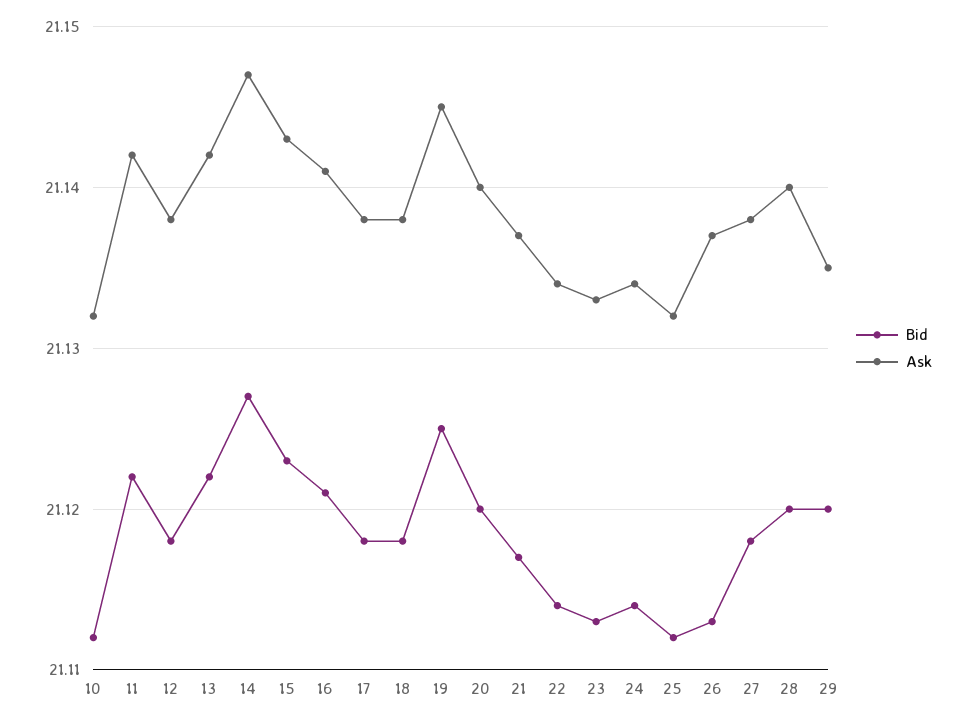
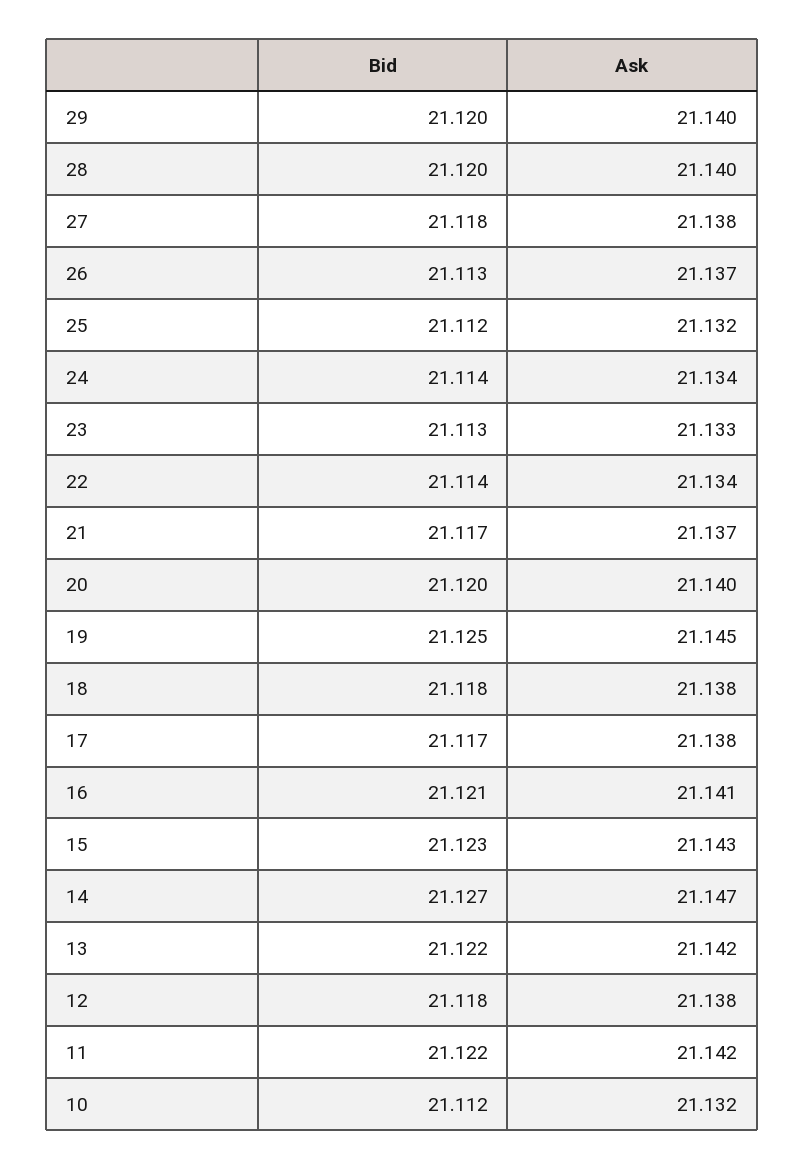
Bid, 17: 21.118 -> 21.117
Ask, 29: 21.135 -> 21.14

